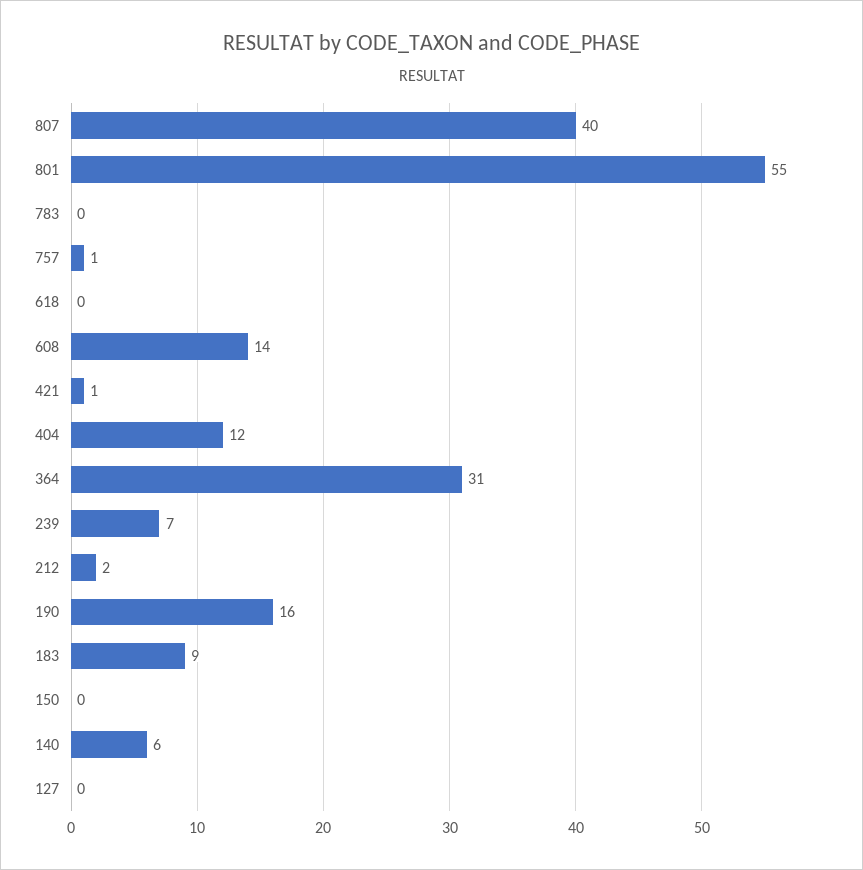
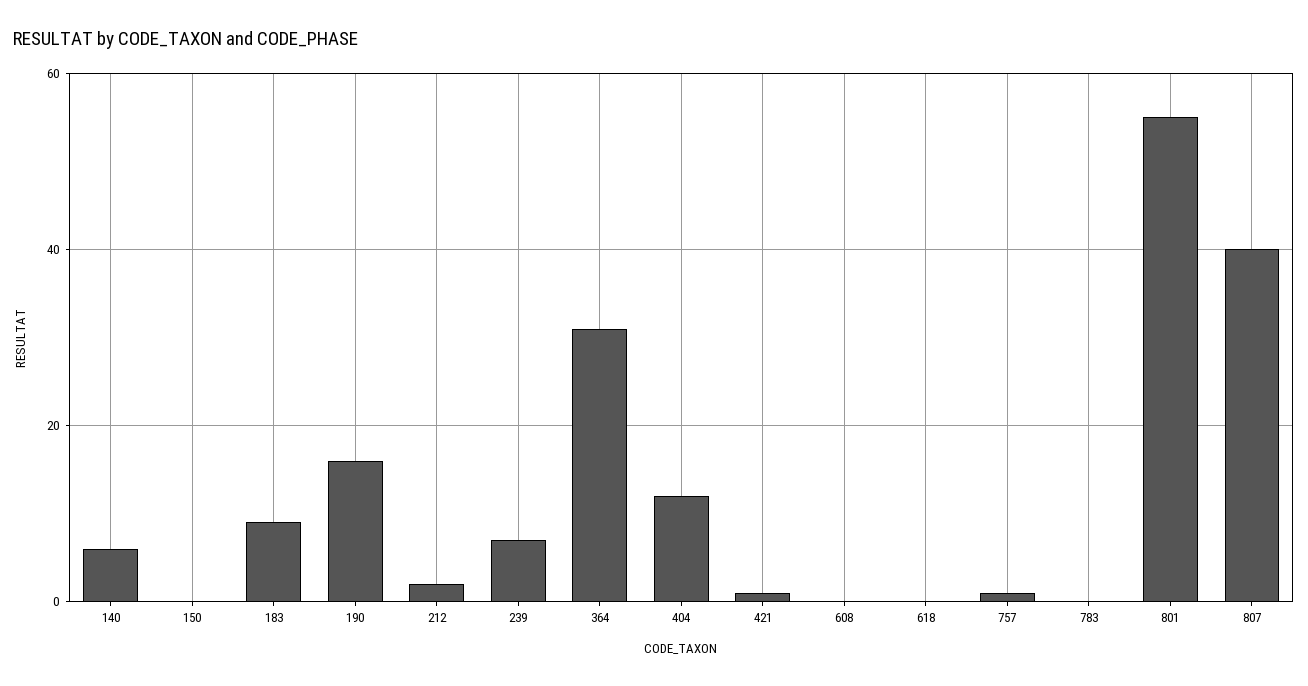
608: 14 -> 0
127: 0 -> none

